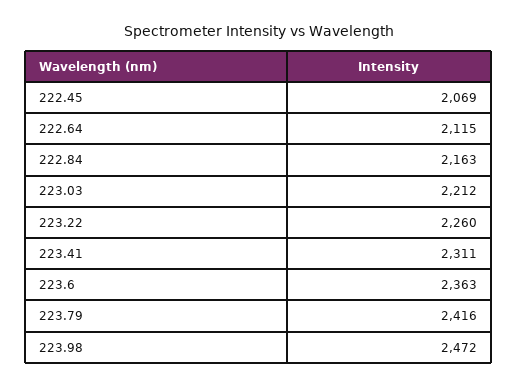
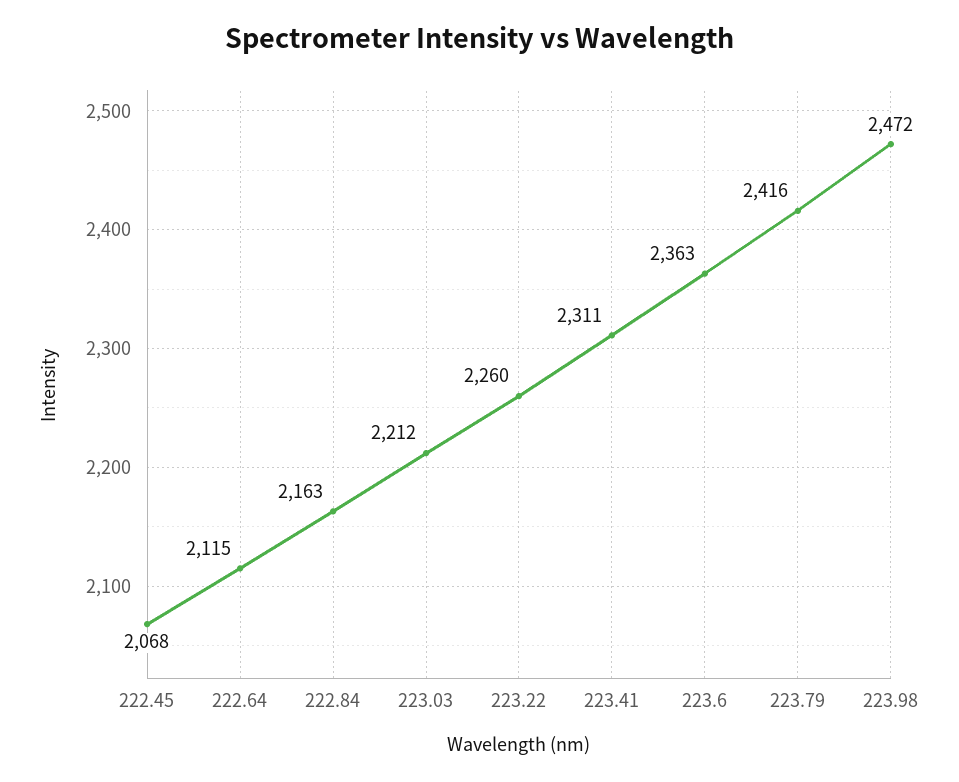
222.45: 2069 -> 2068

